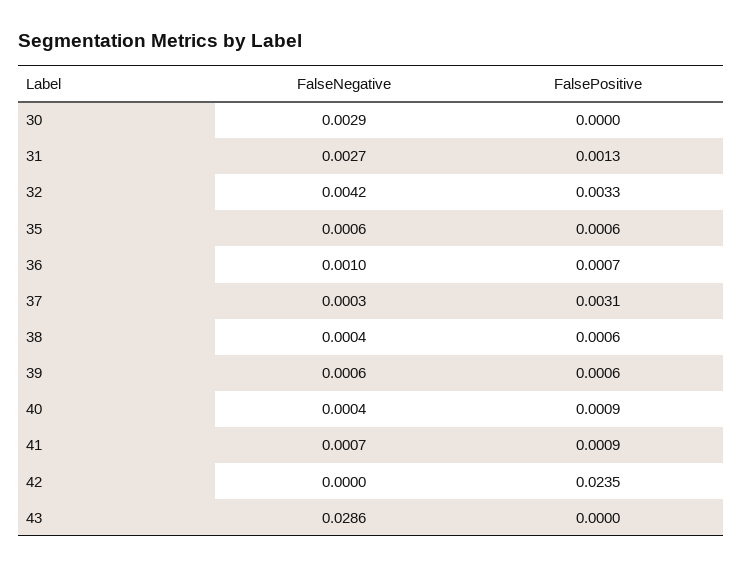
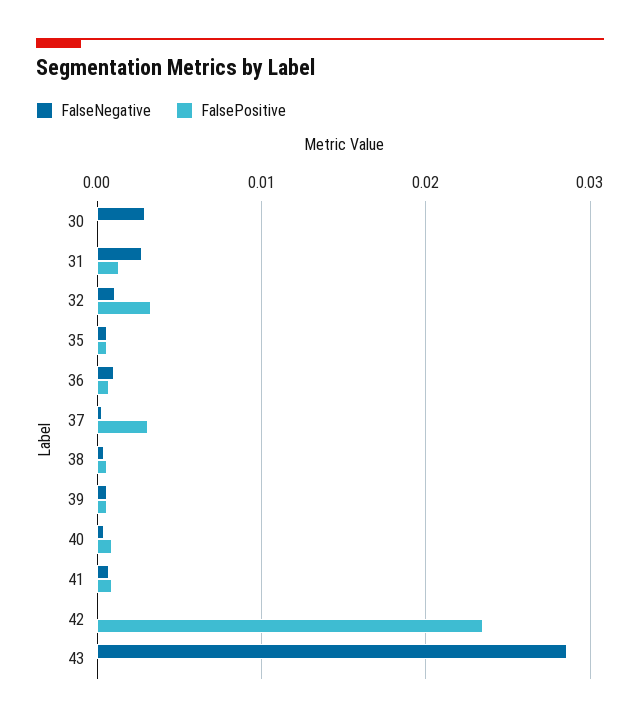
FalseNegative, 32: 0.0042 -> 0.001

